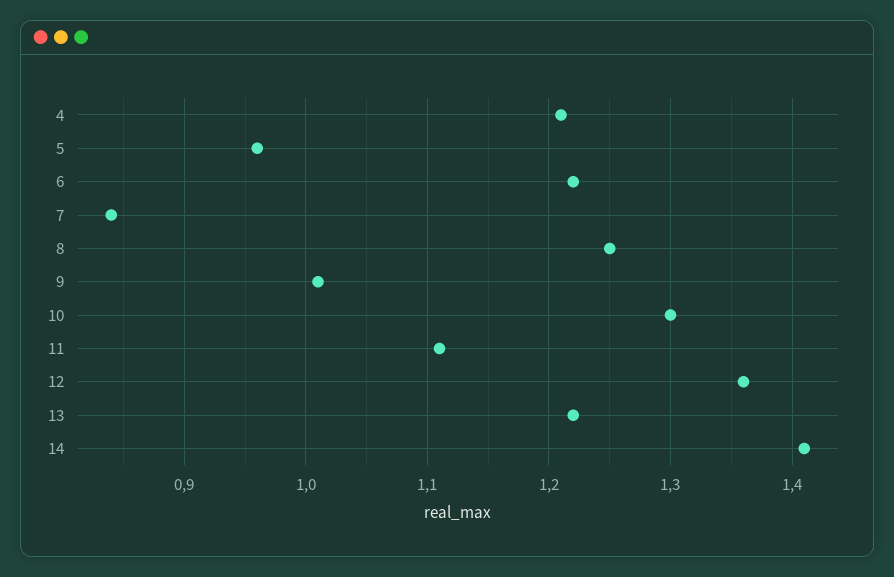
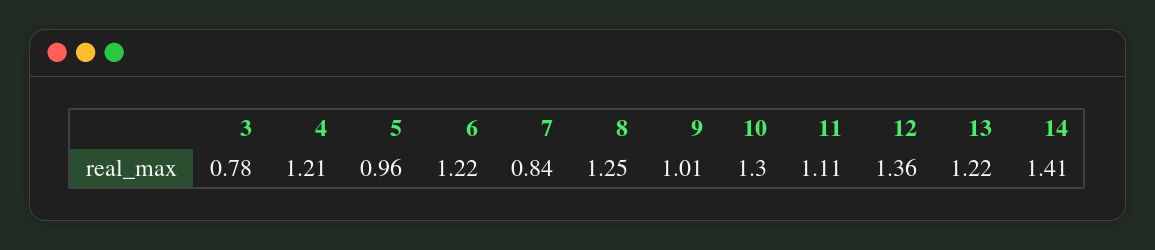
3: none -> 0.78

